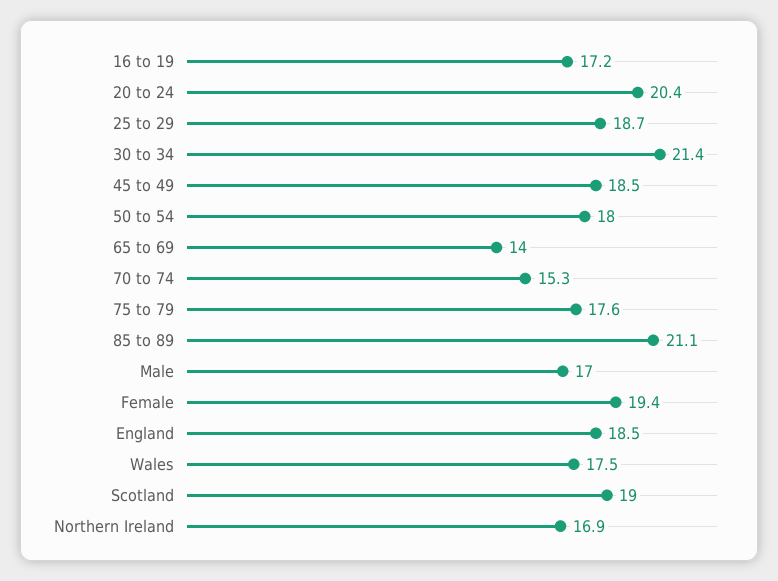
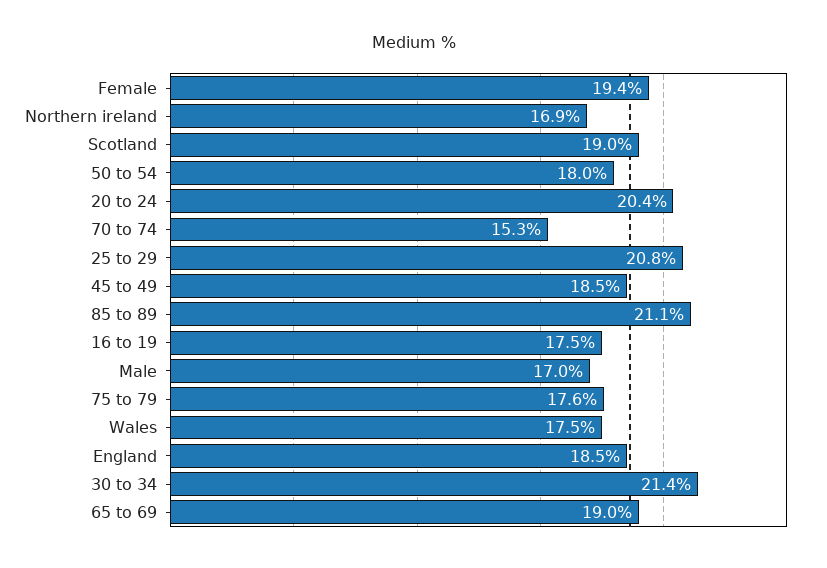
16 to 19: 17.2 -> 17.5
25 to 29: 18.7 -> 20.8
65 to 69: 14 -> 19

